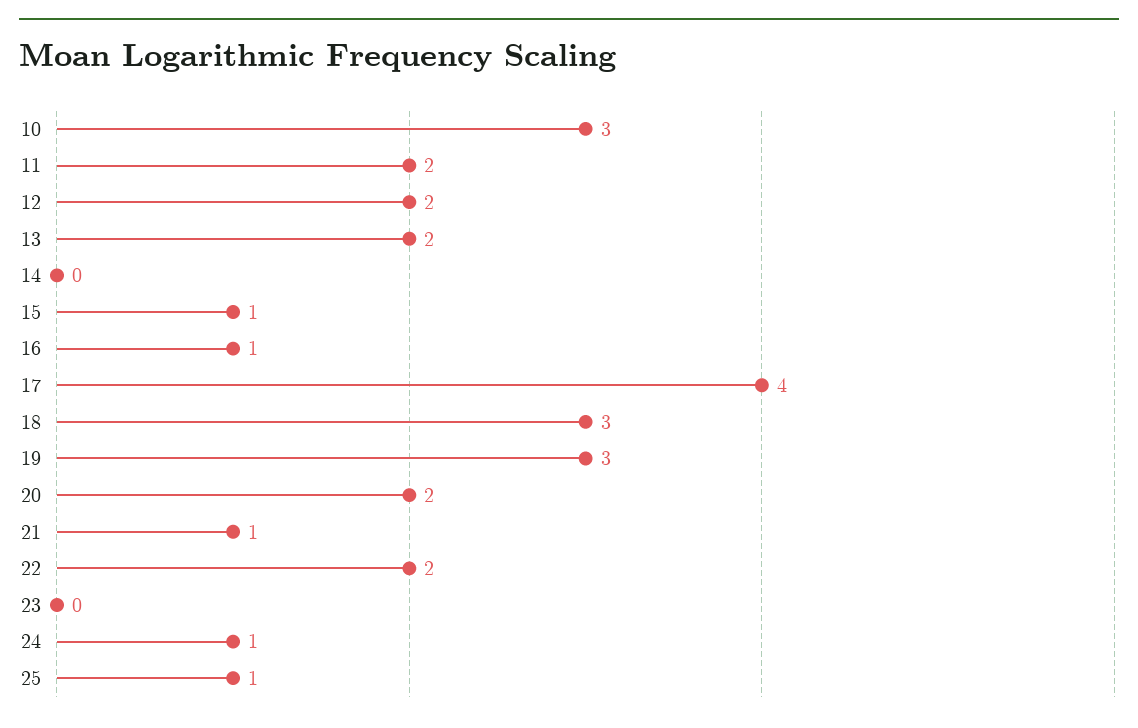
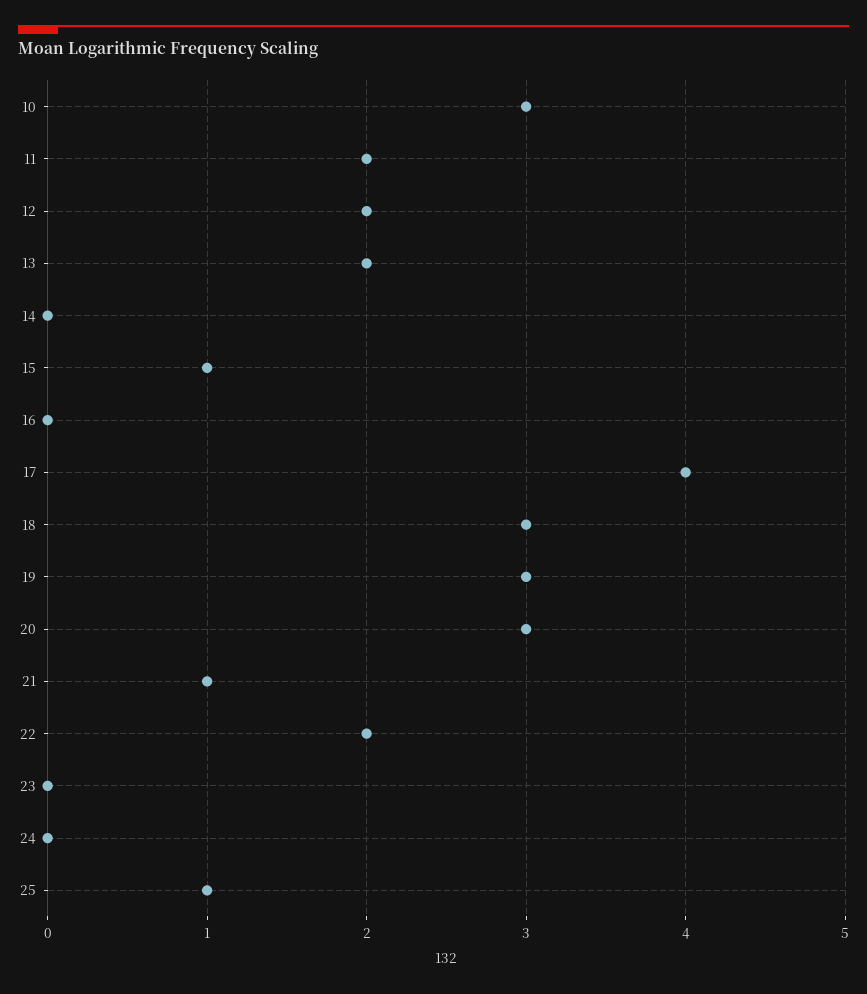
16: 1 -> 0
20: 2 -> 3
24: 1 -> 0

